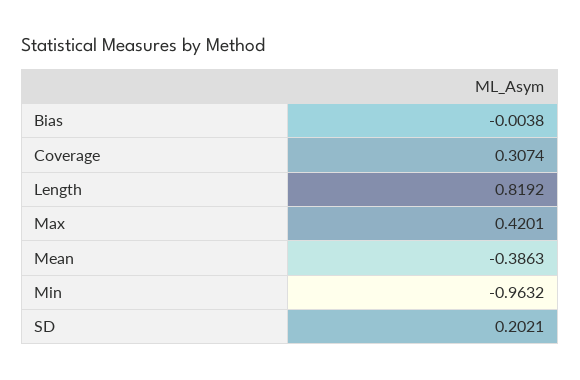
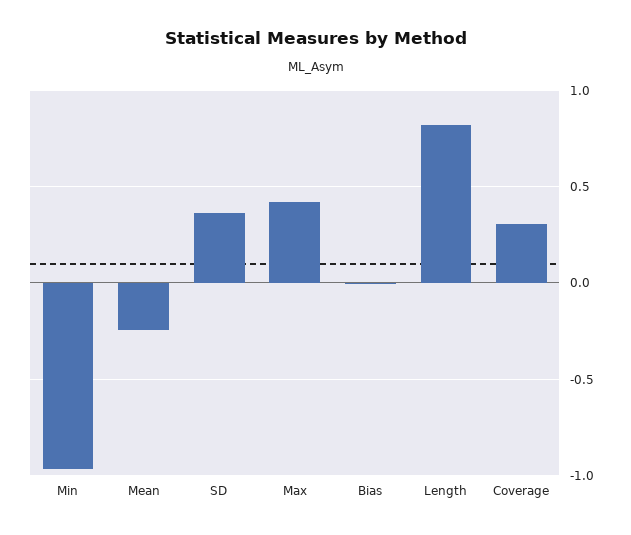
Mean: -0.3863 -> -0.25
SD: 0.2021 -> 0.35

